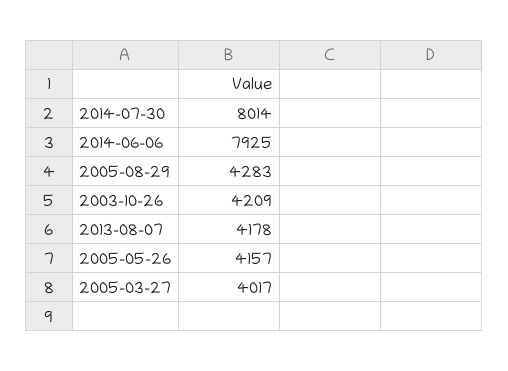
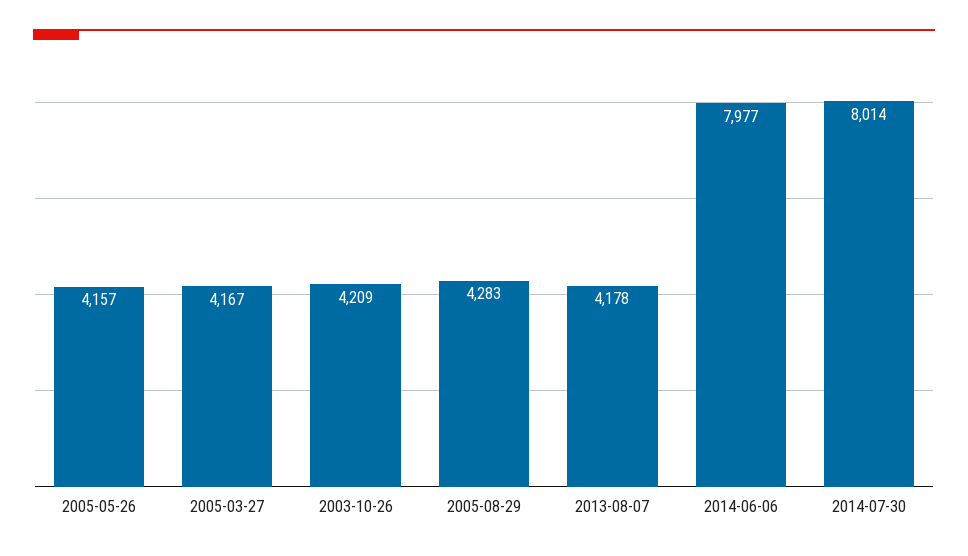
2014-06-06: 7925 -> 7977
2005-03-27: 4017 -> 4167

